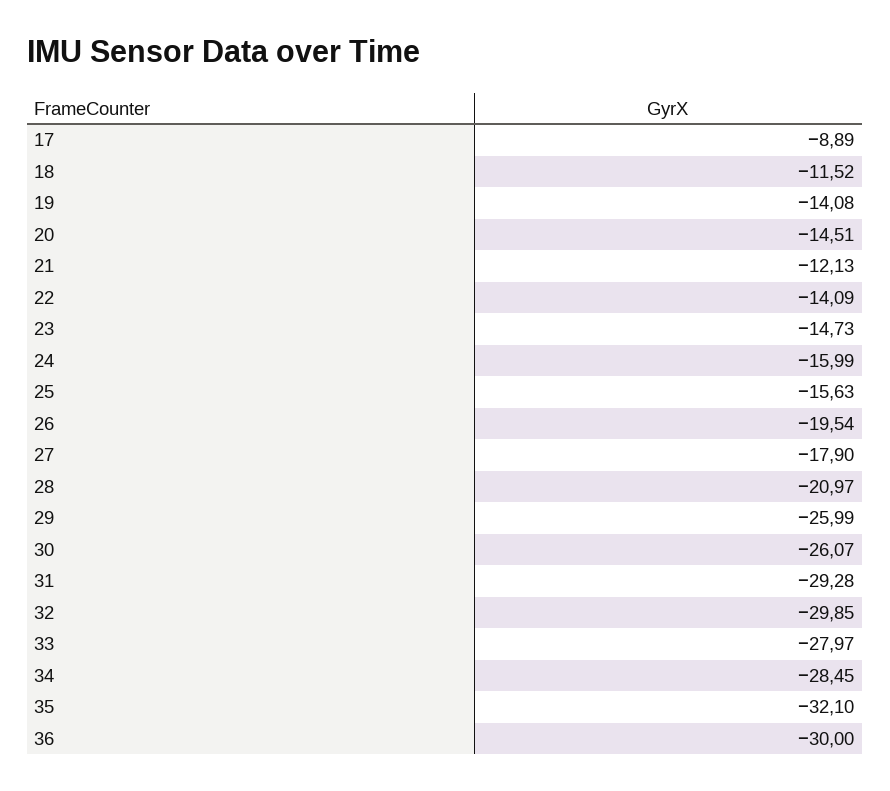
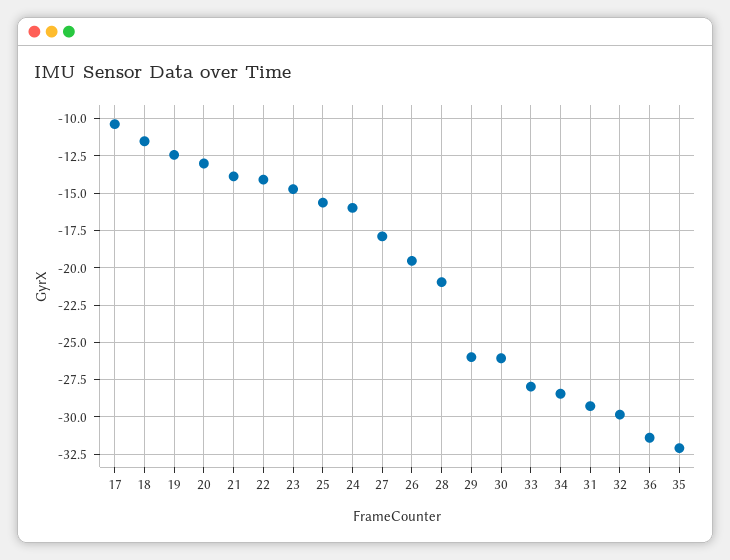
17: -8.89 -> -10.5
19: -14.08 -> -12.5
20: -14.51 -> -13
21: -12.13 -> -14
36: -30 -> -31.5

